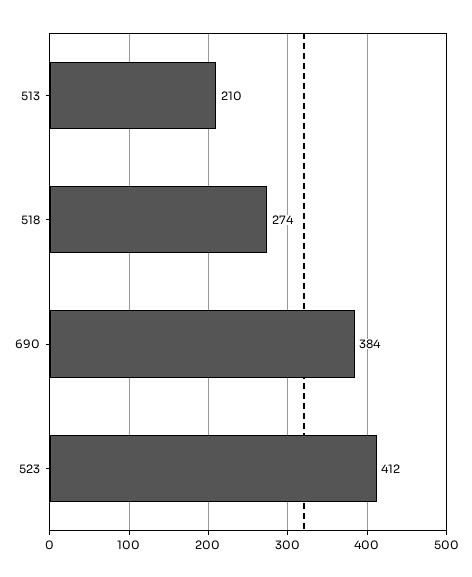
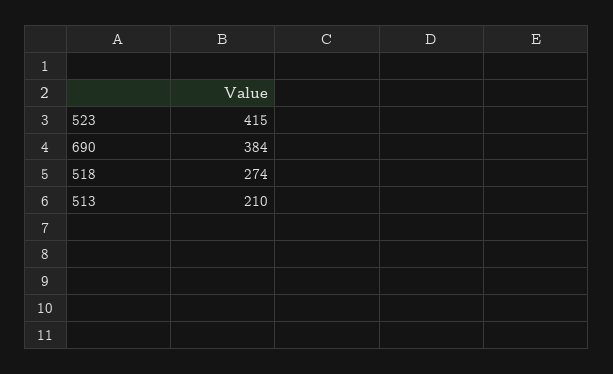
523: 412 -> 415

